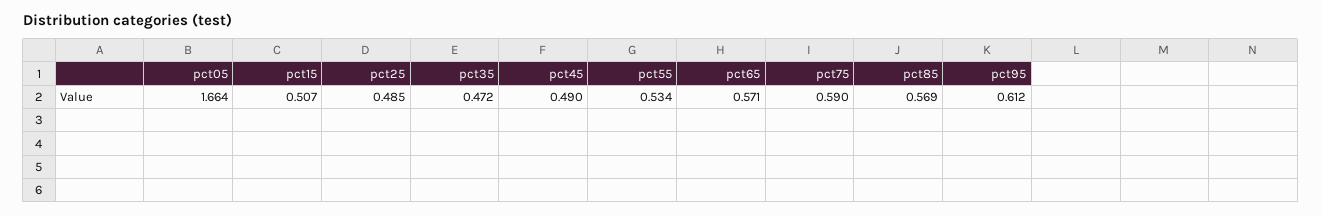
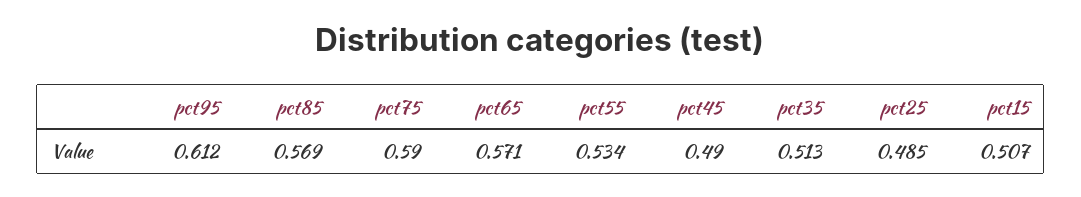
pct05: 1.664 -> none
pct35: 0.472 -> 0.513

